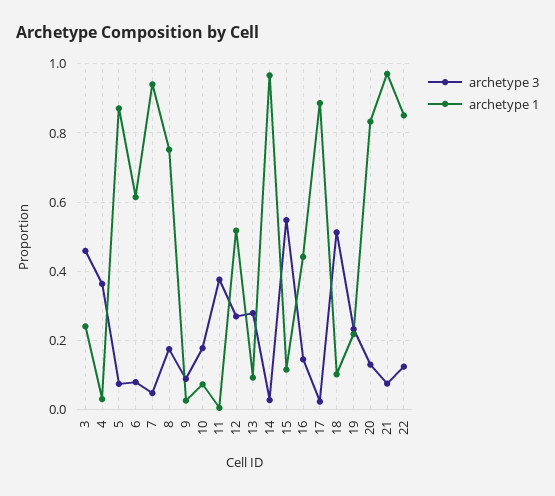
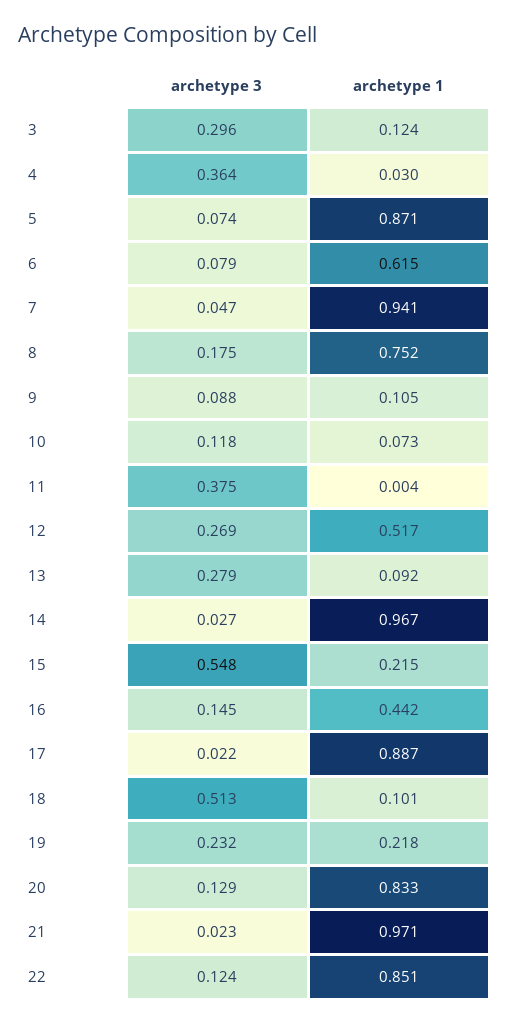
archetype 3, 3: 0.46 -> 0.296
archetype 1, 3: 0.24 -> 0.124
archetype 1, 9: 0.02 -> 0.105
archetype 3, 10: 0.18 -> 0.118
archetype 1, 15: 0.12 -> 0.215
archetype 3, 21: 0.08 -> 0.023

